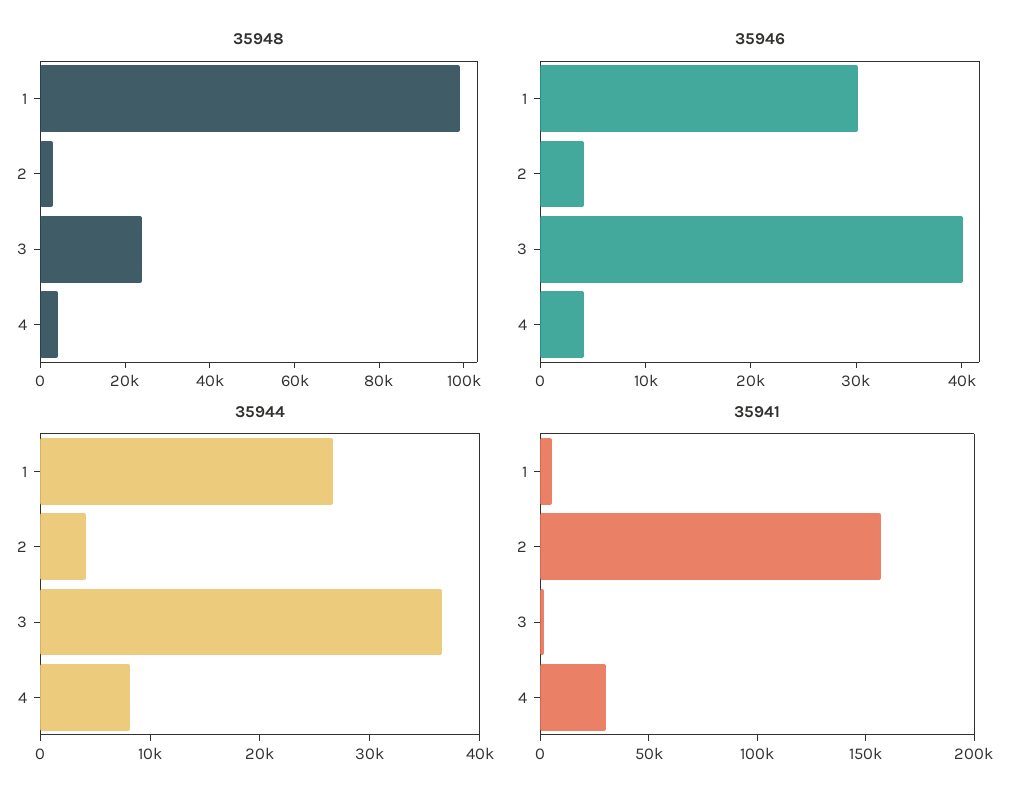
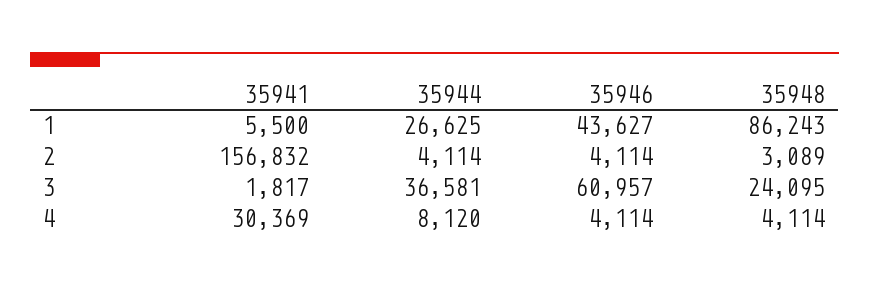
35948, 1: 100000 -> 86243
35946, 1: 30000 -> 43627
35946, 3: 40000 -> 60957

